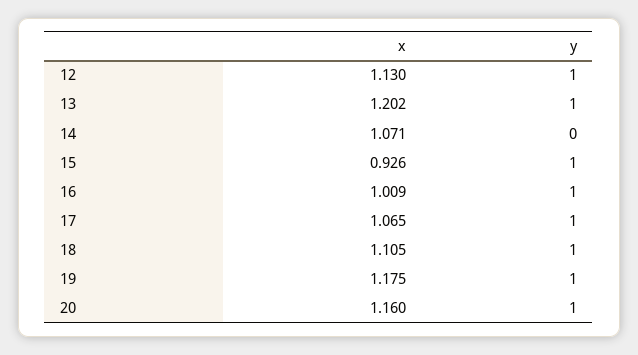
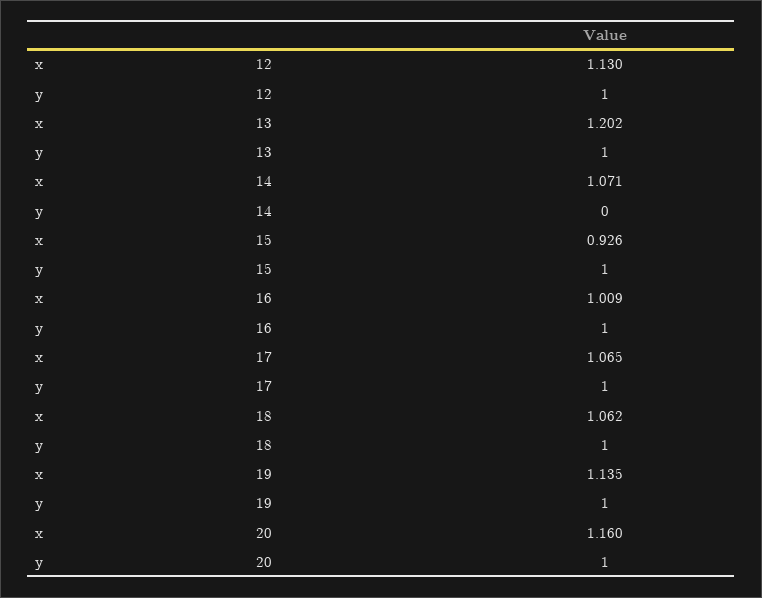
x, 18: 1.105 -> 1.062
x, 19: 1.175 -> 1.135

